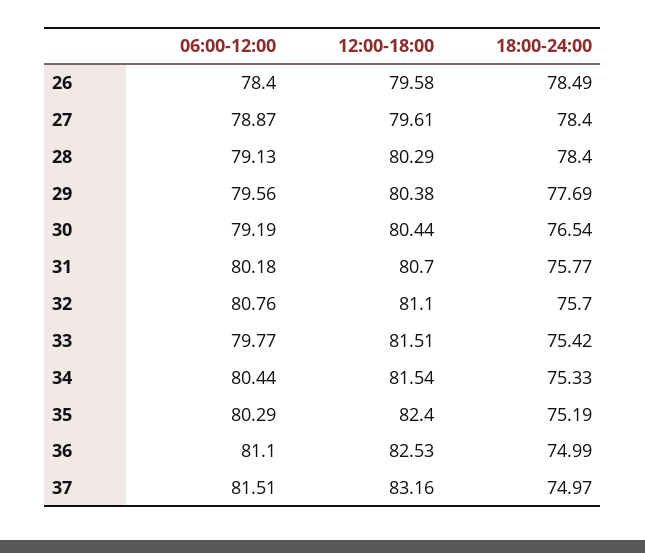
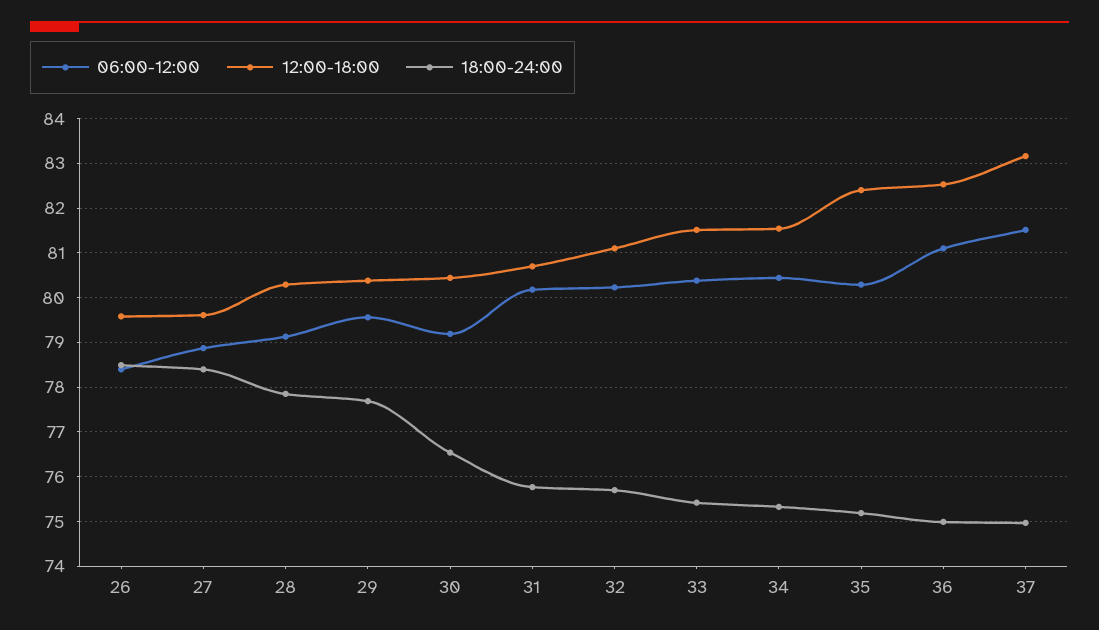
18:00-24:00, 28: 78.4 -> 77.8
06:00-12:00, 32: 80.76 -> 80.2
06:00-12:00, 33: 79.77 -> 80.4

